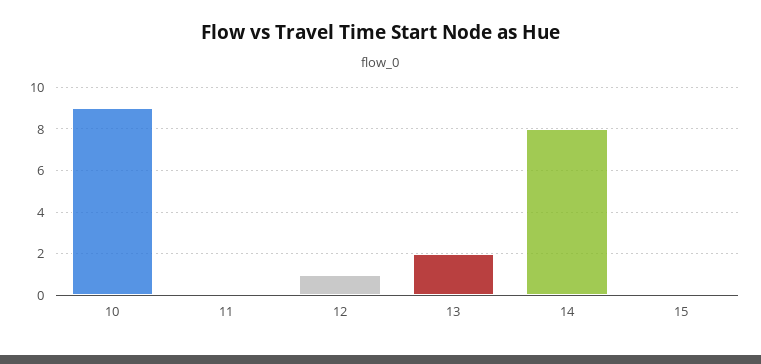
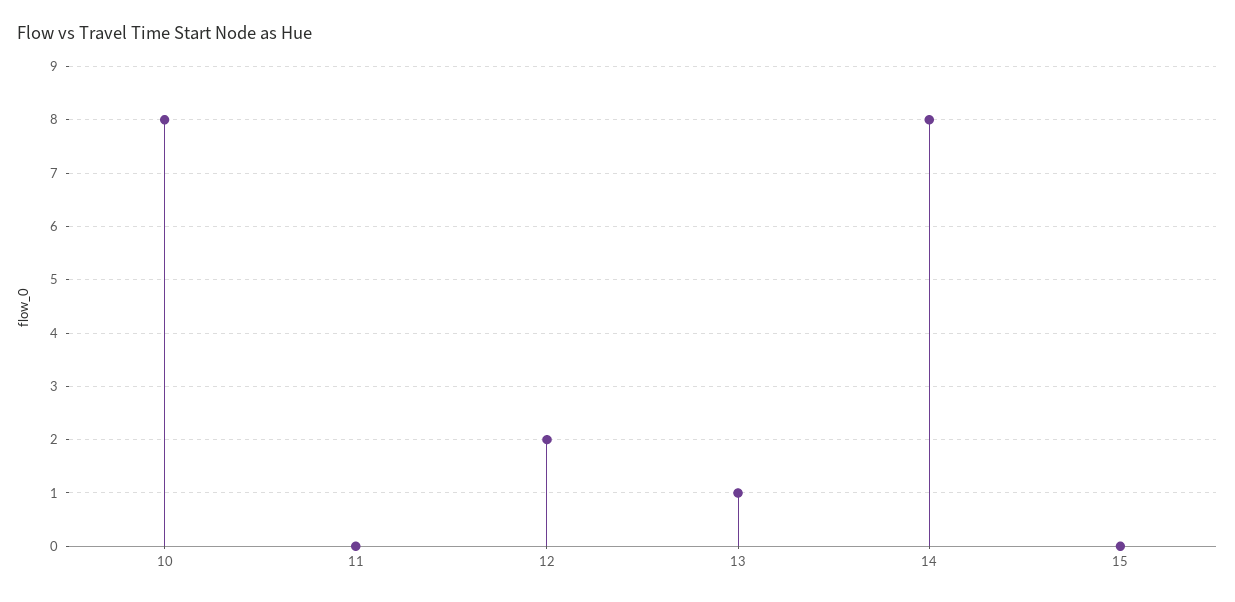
10: 9 -> 8
12: 1 -> 2
13: 2 -> 1

